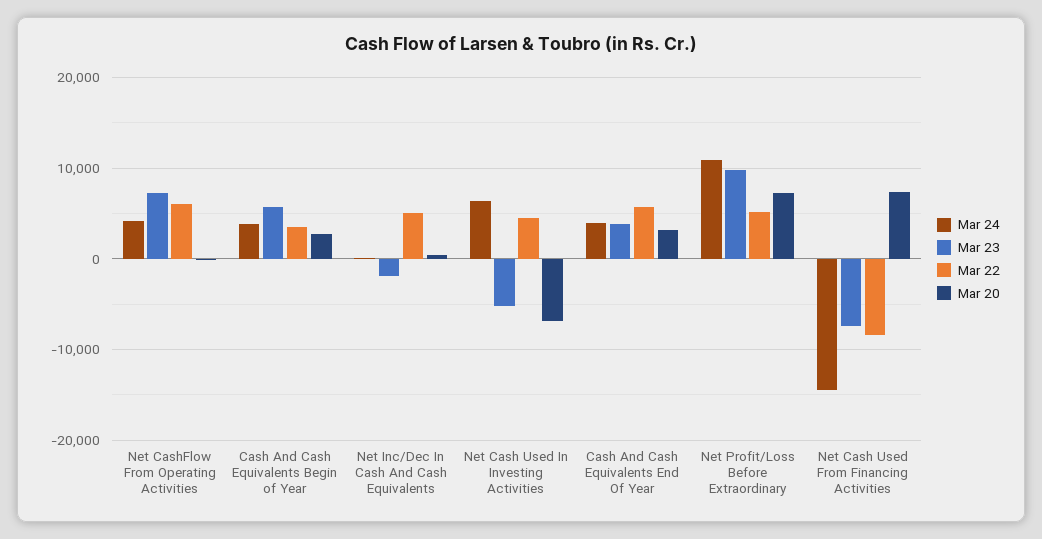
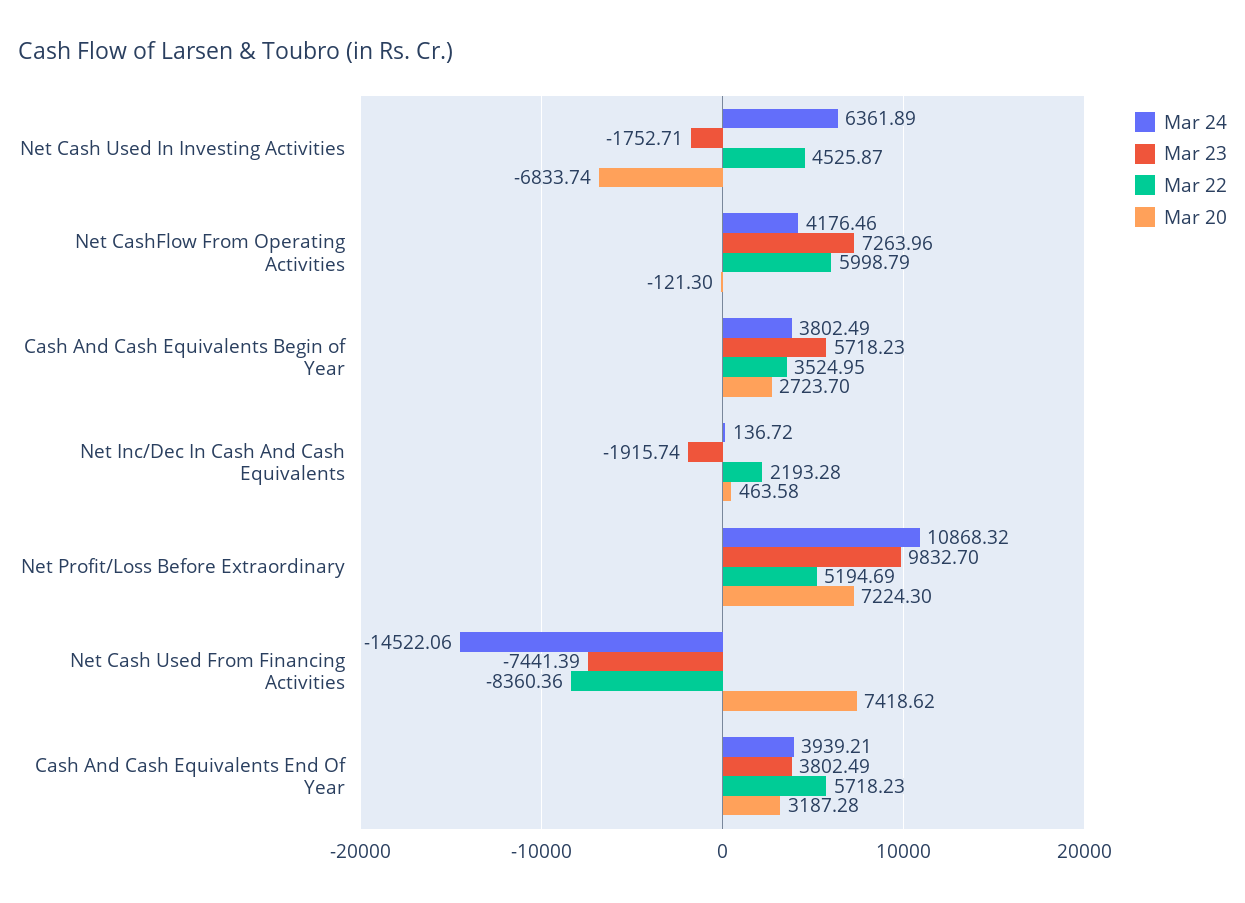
Mar 22, Net Inc/Dec In Cash And Cash Equivalents: 5000 -> 2193.28
Mar 23, Net Cash Used In Investing Activities: -5000 -> -1752.71

